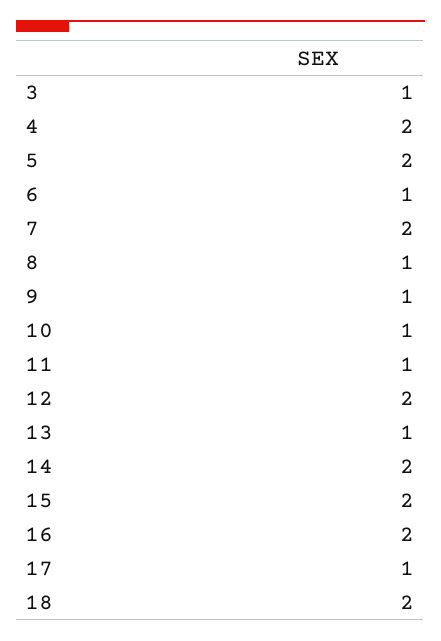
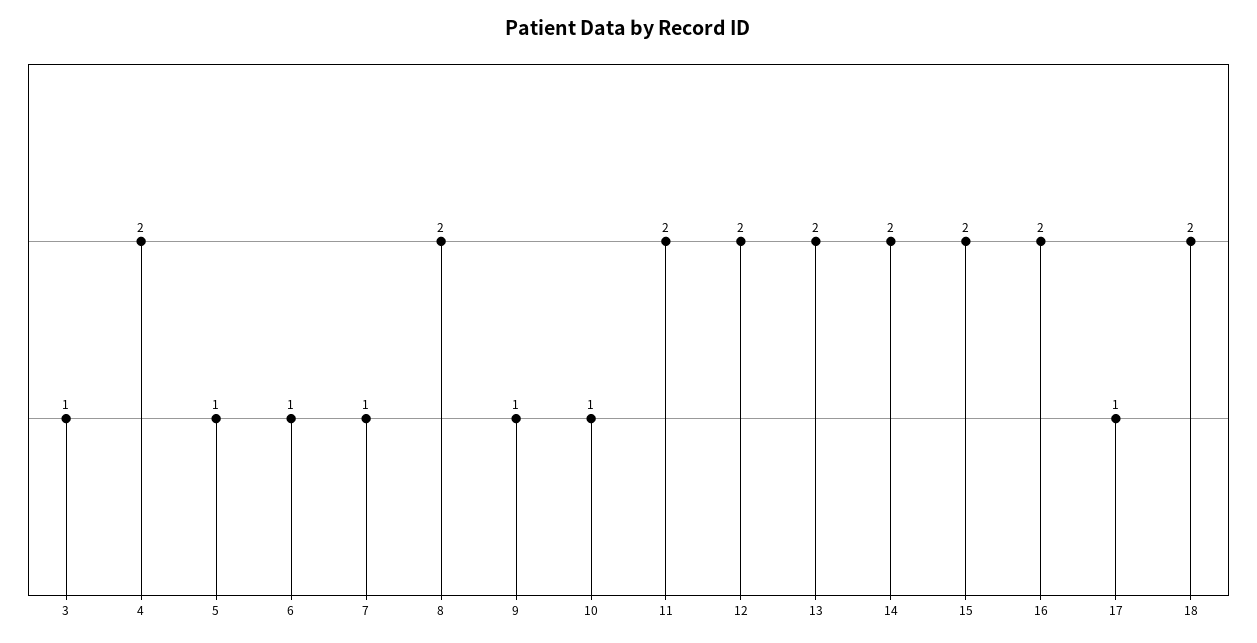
5: 2 -> 1
7: 2 -> 1
8: 1 -> 2
11: 1 -> 2
13: 1 -> 2

